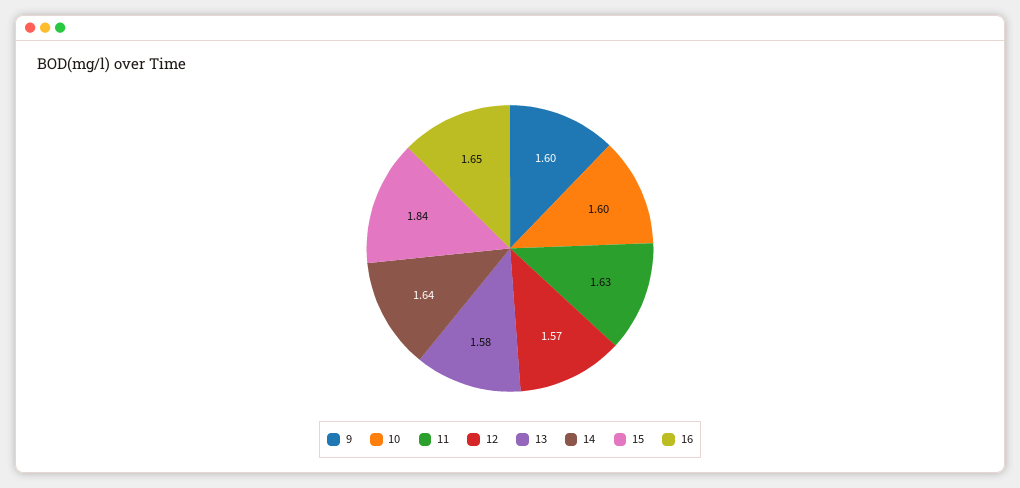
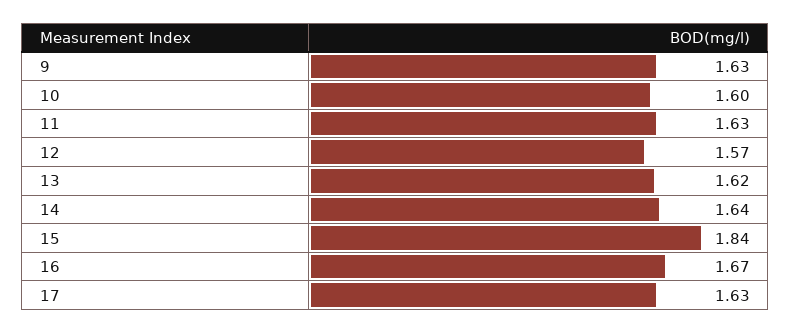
9: 1.6 -> 1.63
13: 1.58 -> 1.62
16: 1.65 -> 1.67
17: none -> 1.63

